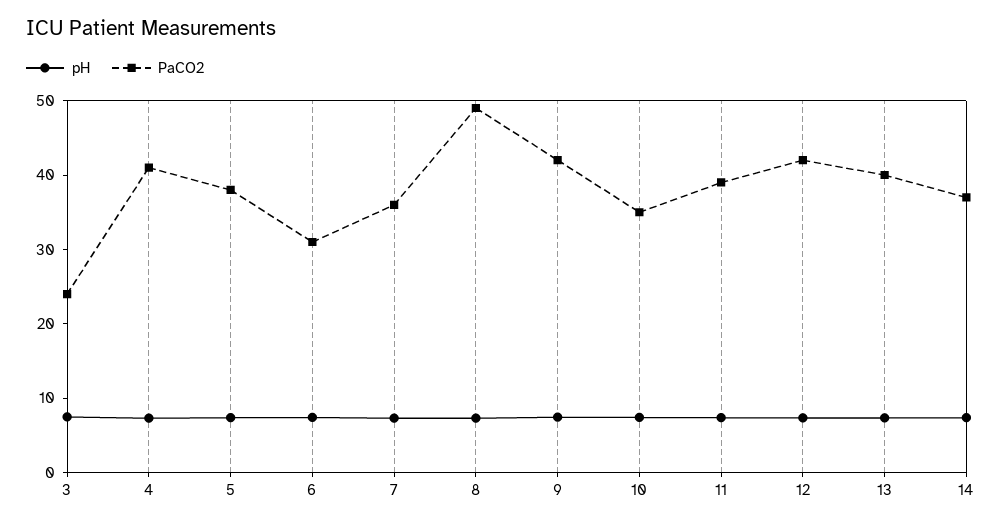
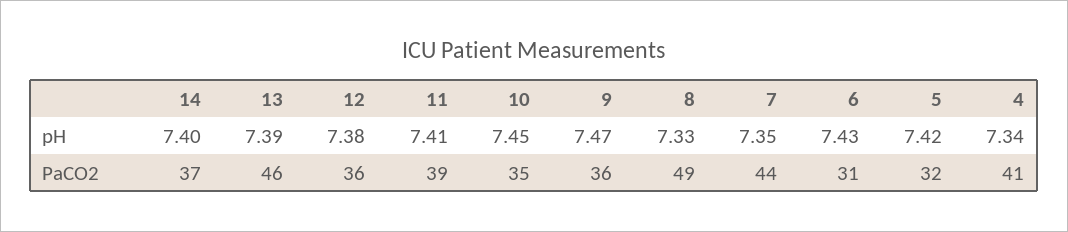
pH, 3: 8 -> none
PaCO2, 3: 24 -> none
PaCO2, 5: 38 -> 32
PaCO2, 7: 36 -> 44
PaCO2, 9: 42 -> 36
PaCO2, 12: 42 -> 36
PaCO2, 13: 40 -> 46

